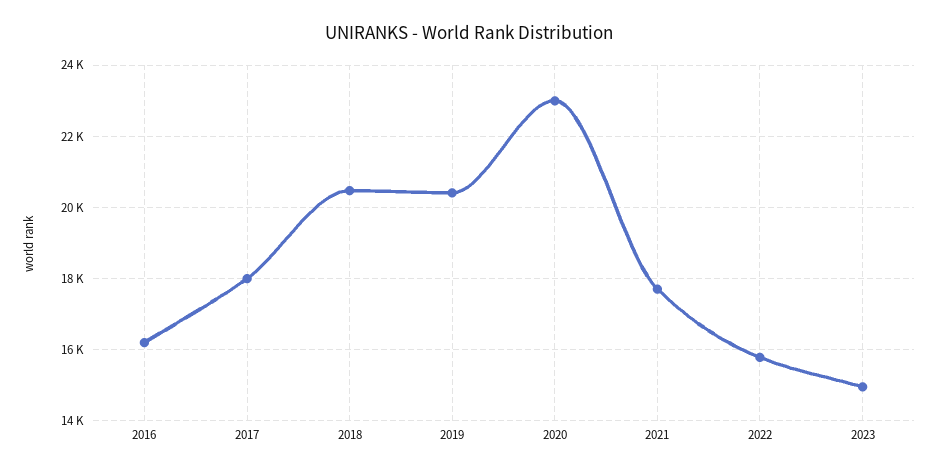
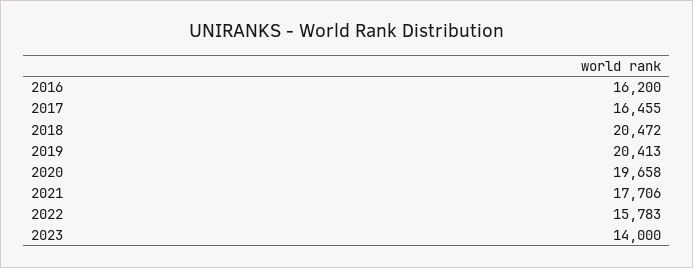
2017: 18000 -> 16455
2020: 23000 -> 19658
2023: 15000 -> 14000

